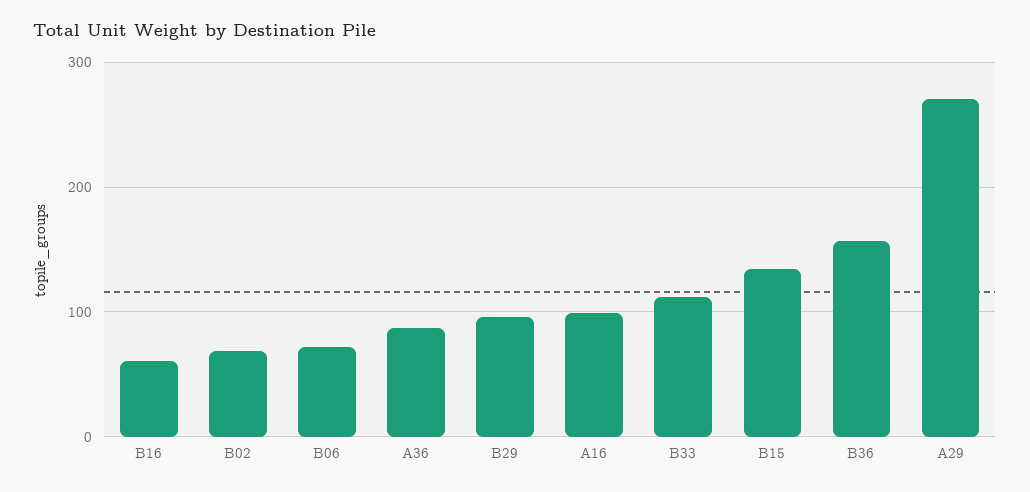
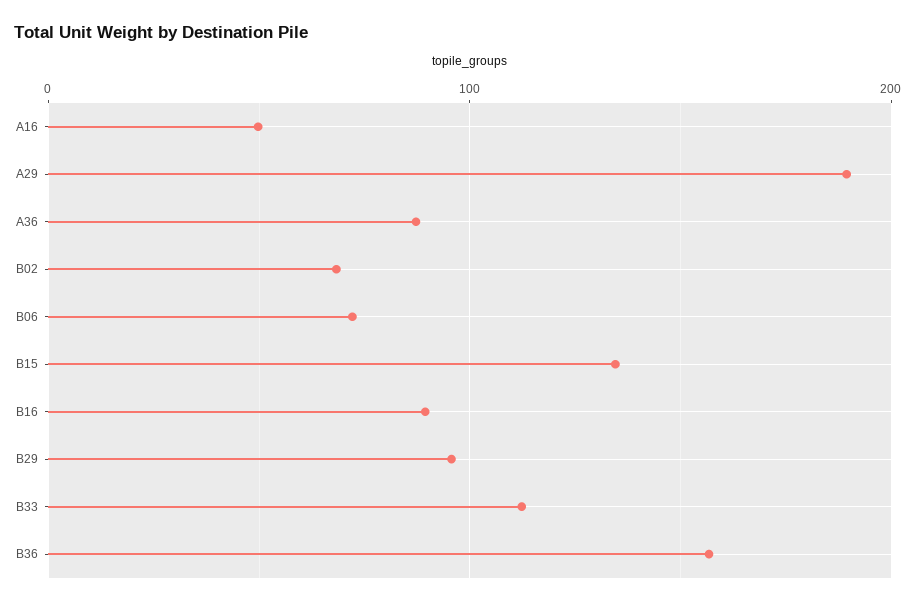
B16: 60 -> 90
A16: 100 -> 50
A29: 270 -> 190

